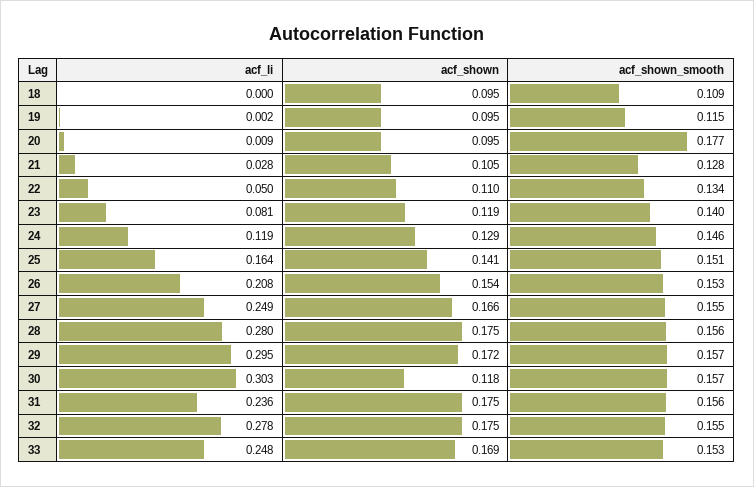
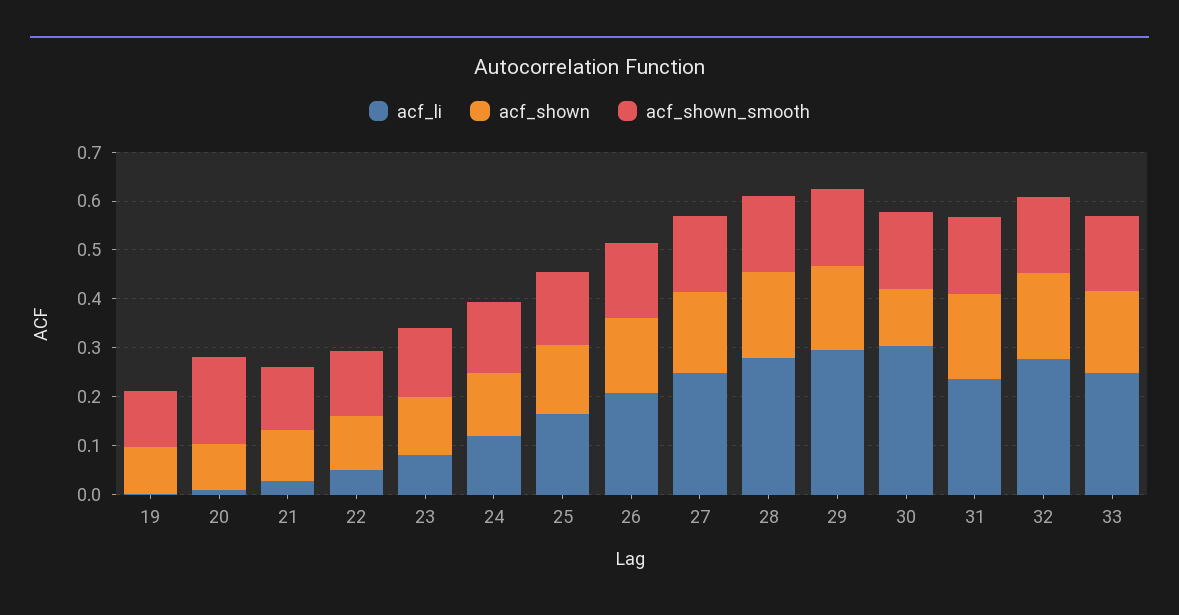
acf_li, 18: 0 -> none
acf_shown, 18: 0.095 -> none
acf_shown_smooth, 18: 0.109 -> none

